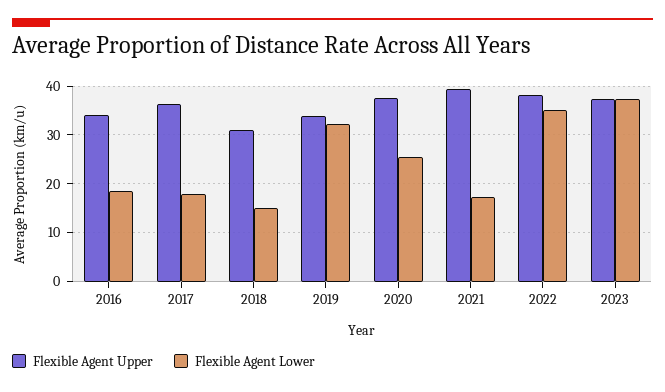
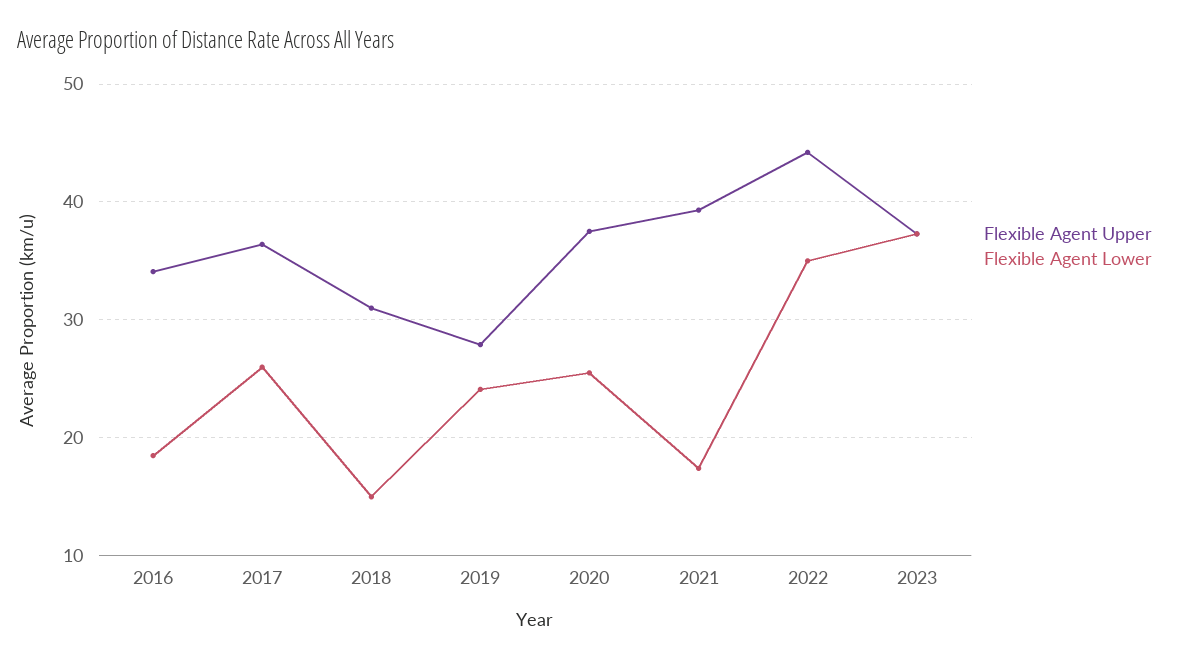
Flexible Agent Lower, 2017: 18 -> 26
Flexible Agent Upper, 2019: 34 -> 28
Flexible Agent Lower, 2019: 32 -> 24
Flexible Agent Upper, 2022: 38 -> 44

